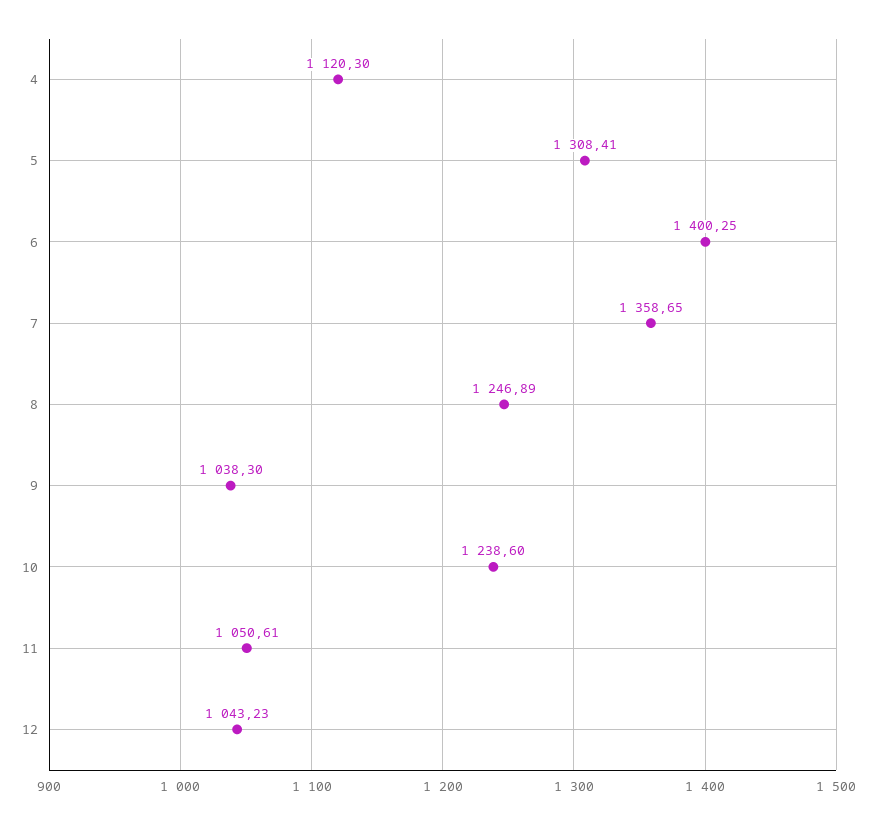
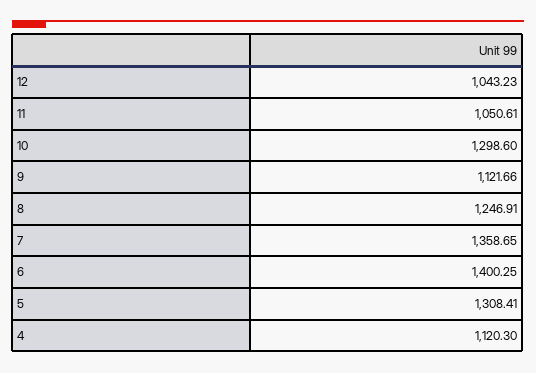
8: 1246.89 -> 1246.91
9: 1038.3 -> 1121.66
10: 1238.6 -> 1298.6

